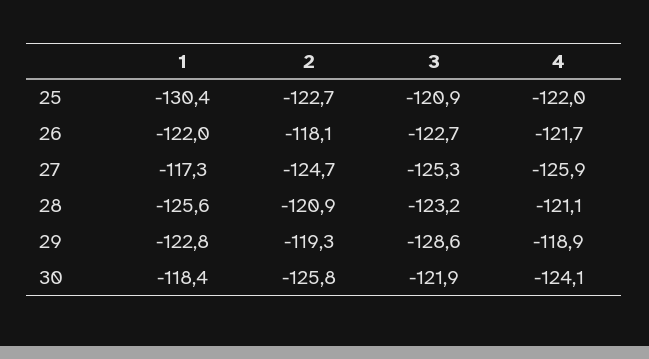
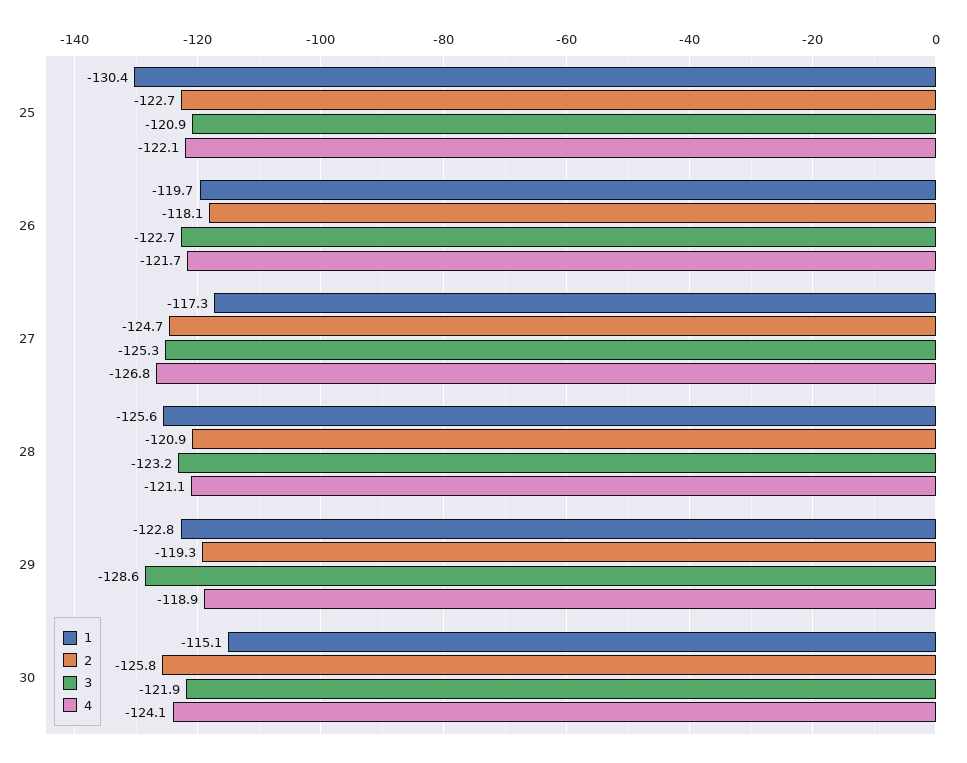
4, 25: -122 -> -122.1
1, 26: -122 -> -119.7
4, 27: -125.9 -> -126.8
1, 30: -118.4 -> -115.1

